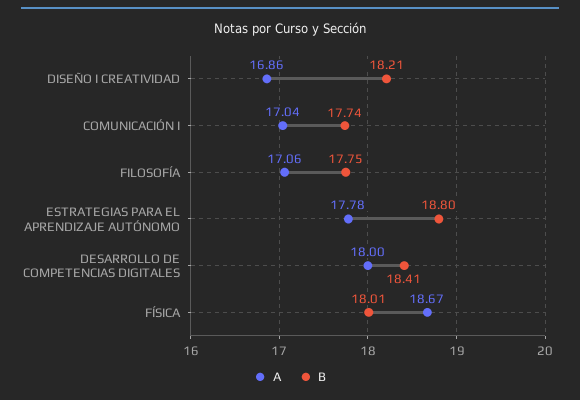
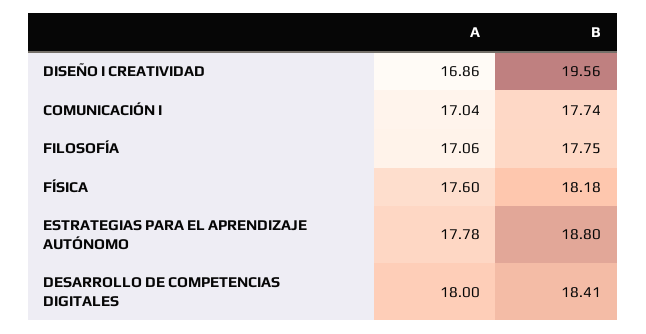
B, DISEÑO I CREATIVIDAD: 18.21 -> 19.56
A, FÍSICA: 18.67 -> 17.6
B, FÍSICA: 18.01 -> 18.18

